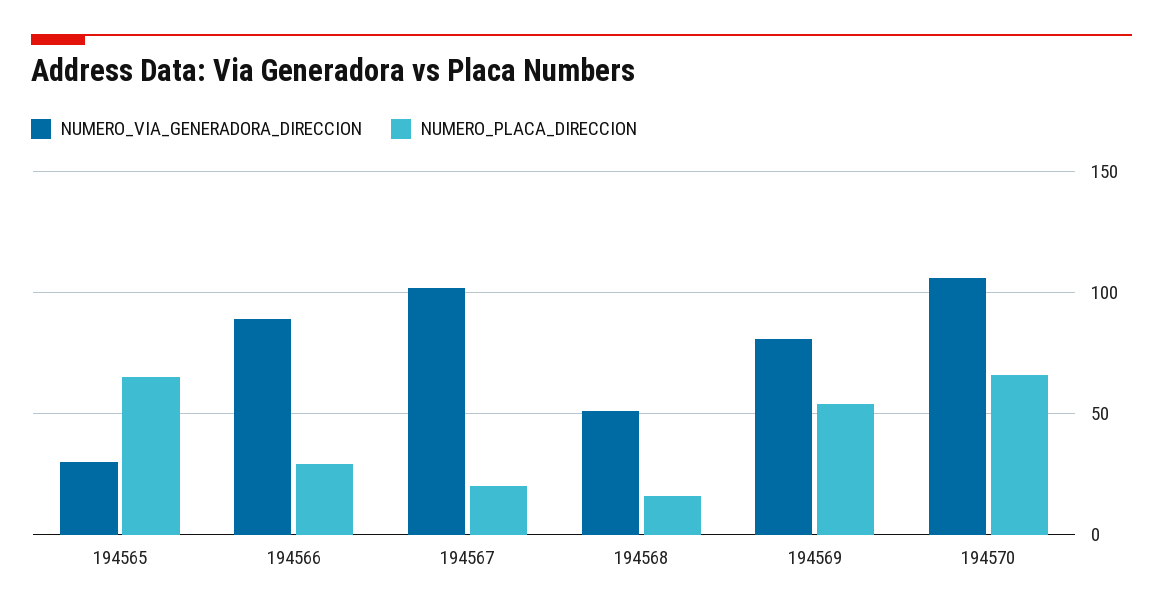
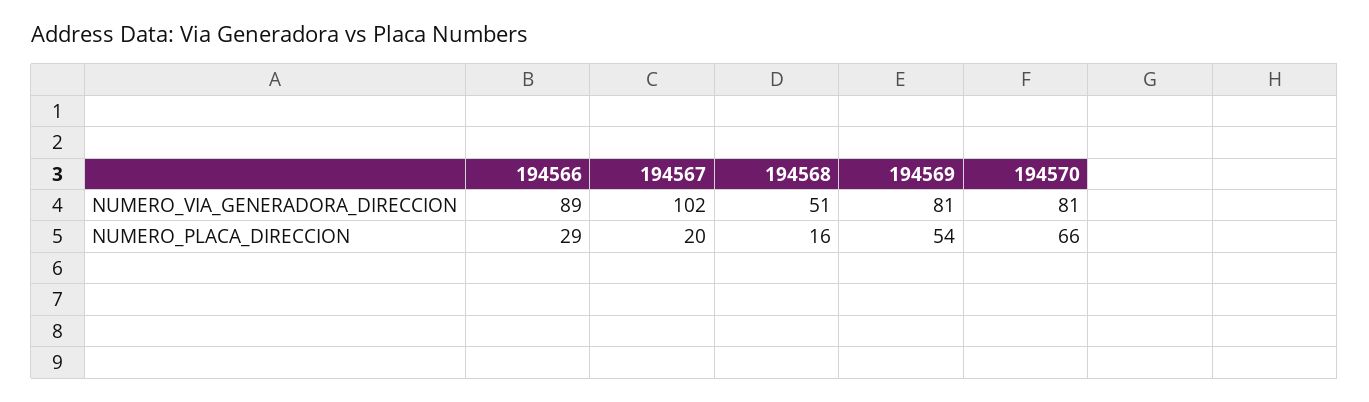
NUMERO_VIA_GENERADORA_DIRECCION, 194565: 30 -> none
NUMERO_PLACA_DIRECCION, 194565: 65 -> none
NUMERO_VIA_GENERADORA_DIRECCION, 194570: 105 -> 81

